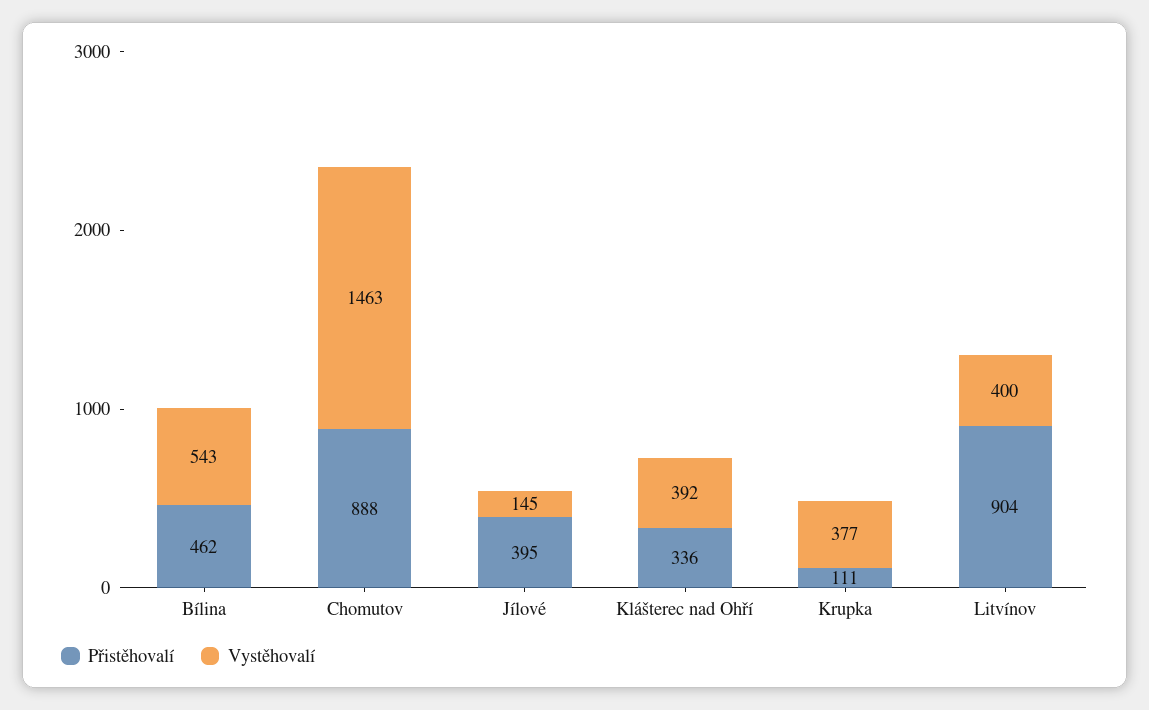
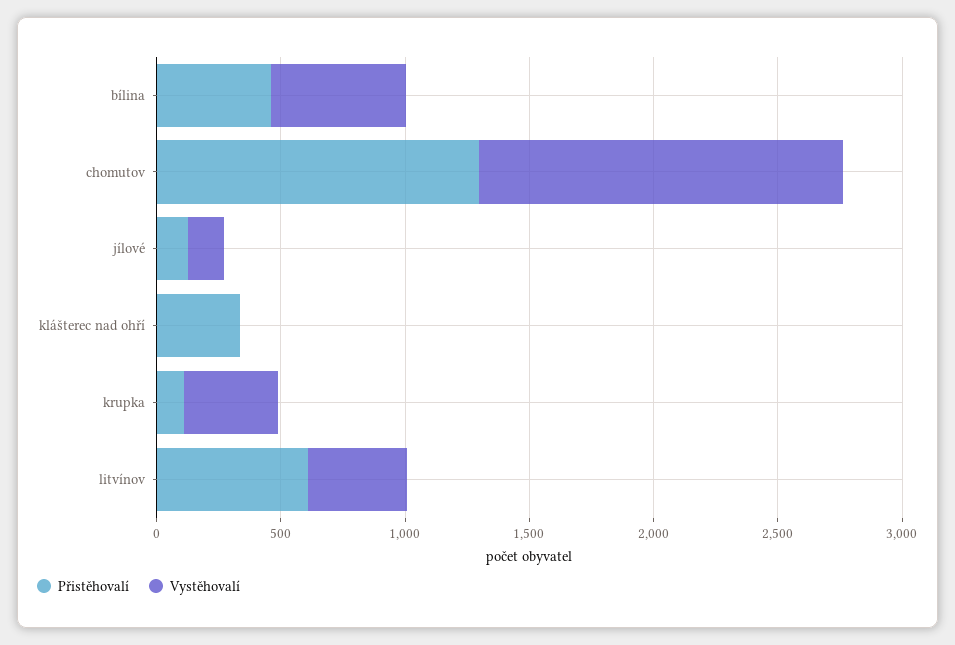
Přistěhovalí, Chomutov: 888 -> 1300
Přistěhovalí, Jílové: 395 -> 100
Vystěhovalí, Klášterec nad Ohří: 392 -> 0
Přistěhovalí, Litvínov: 904 -> 600

